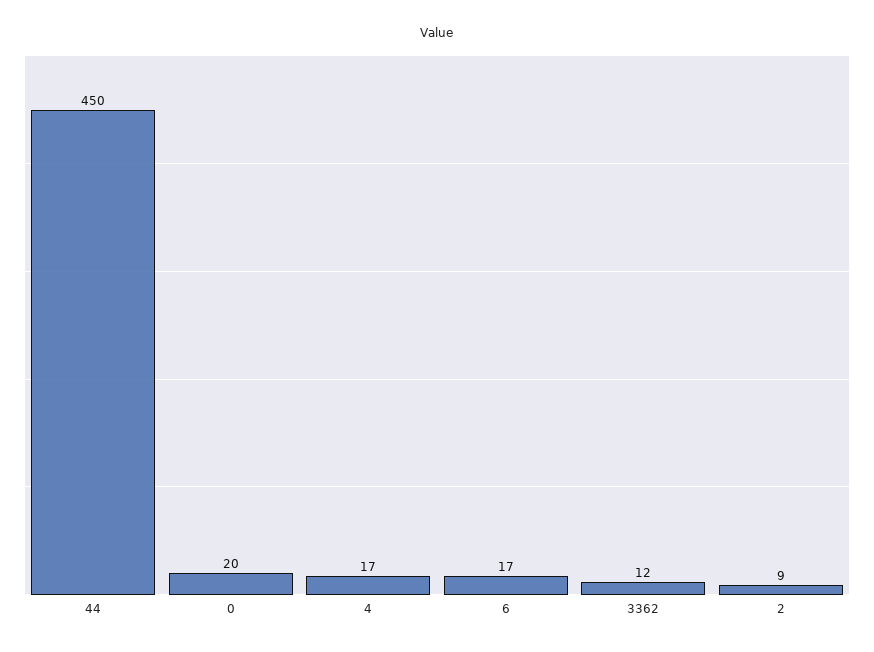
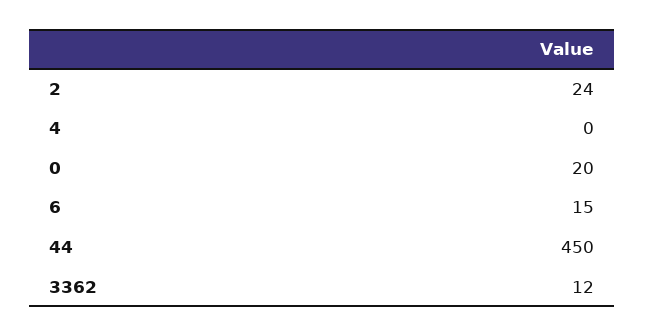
4: 17 -> 0
6: 17 -> 15
2: 9 -> 24

